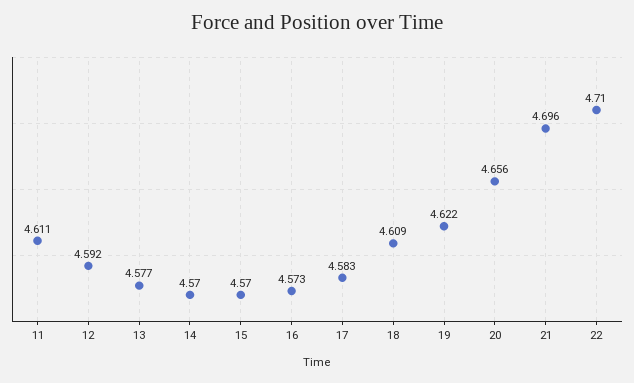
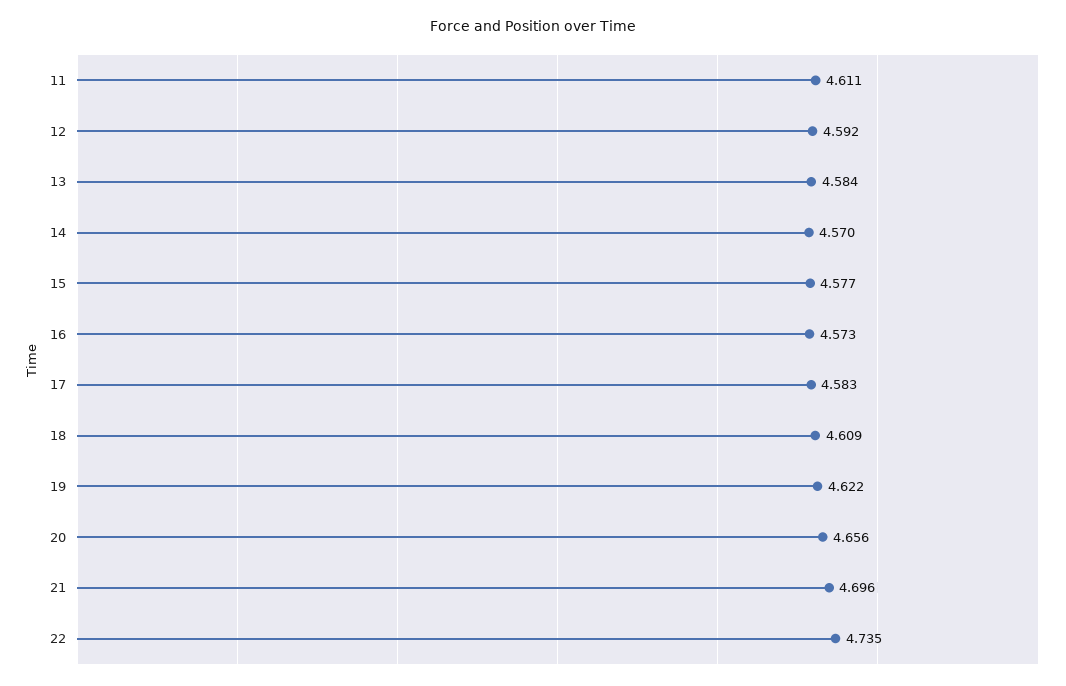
13: 4.577 -> 4.584
15: 4.57 -> 4.577
22: 4.71 -> 4.735

